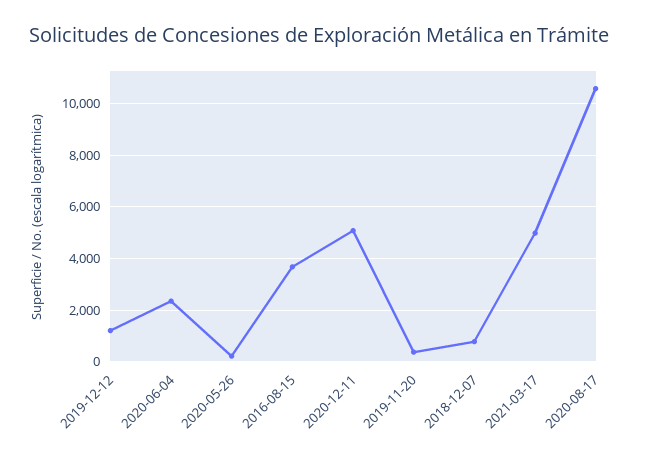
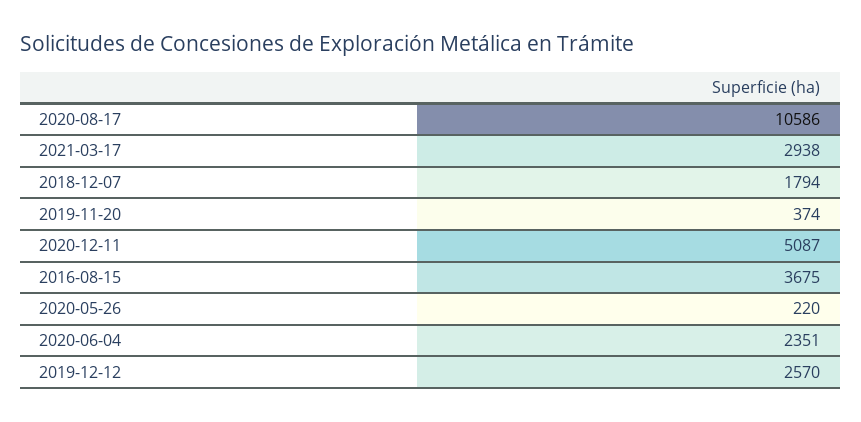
2019-12-12: 1250 -> 2570
2018-12-07: 750 -> 1794
2021-03-17: 5000 -> 2938

